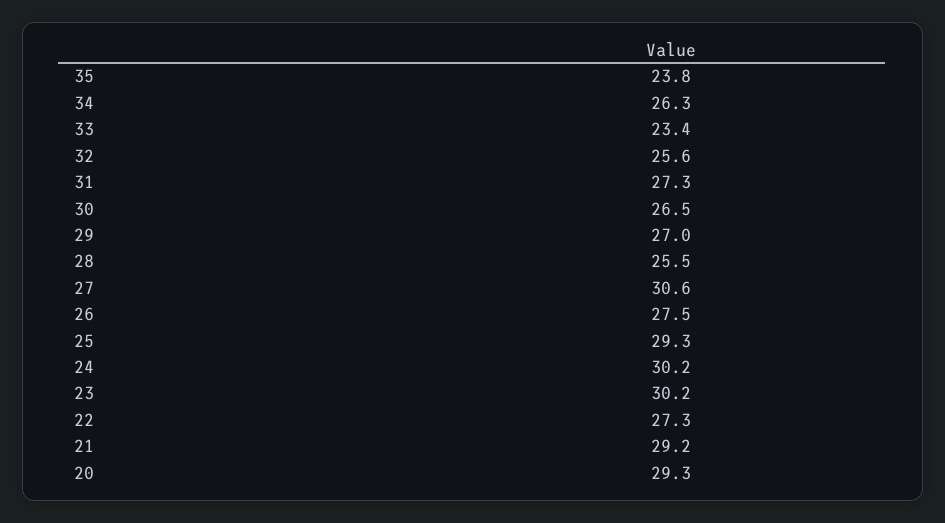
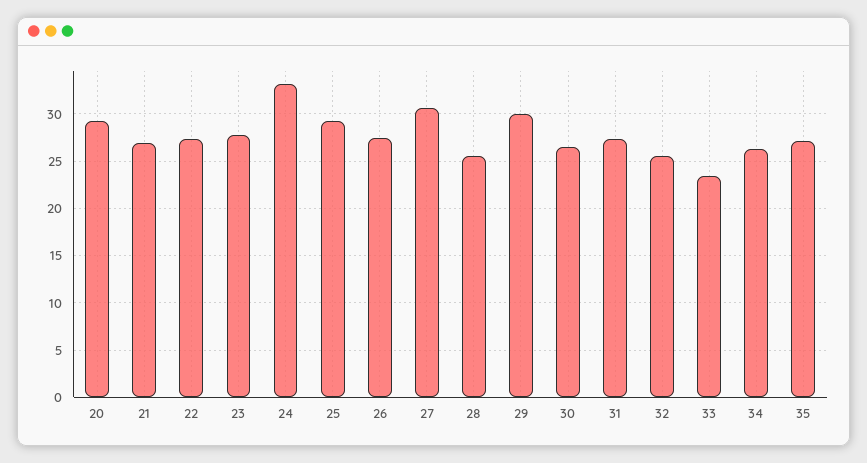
35: 23.8 -> 27
29: 27 -> 30
24: 30.2 -> 33
23: 30.2 -> 28
21: 29.2 -> 27

